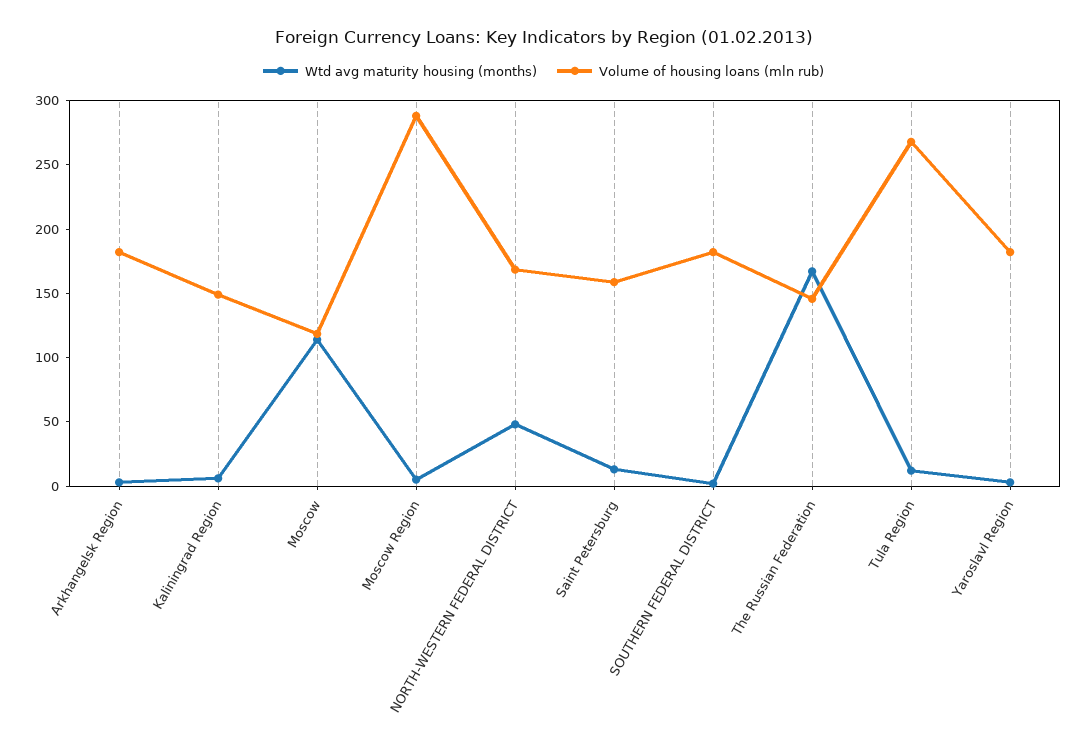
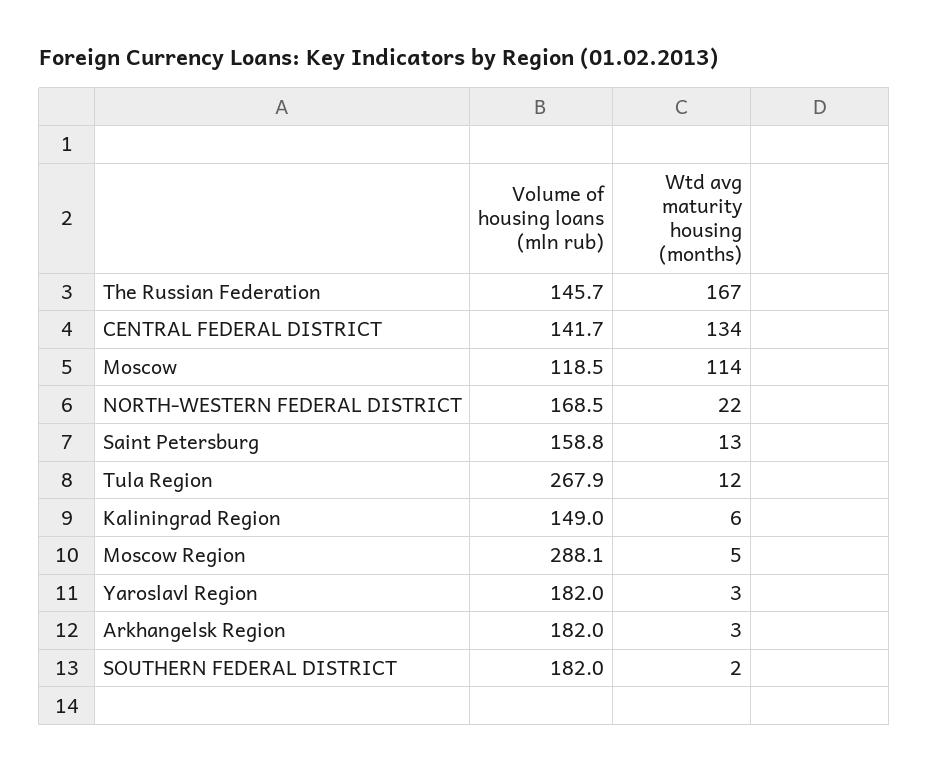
Wtd avg maturity housing (months), NORTH-WESTERN FEDERAL DISTRICT: 50 -> 22
Volume of housing loans (mln rub), CENTRAL FEDERAL DISTRICT: none -> 141.7
Wtd avg maturity housing (months), CENTRAL FEDERAL DISTRICT: none -> 134

